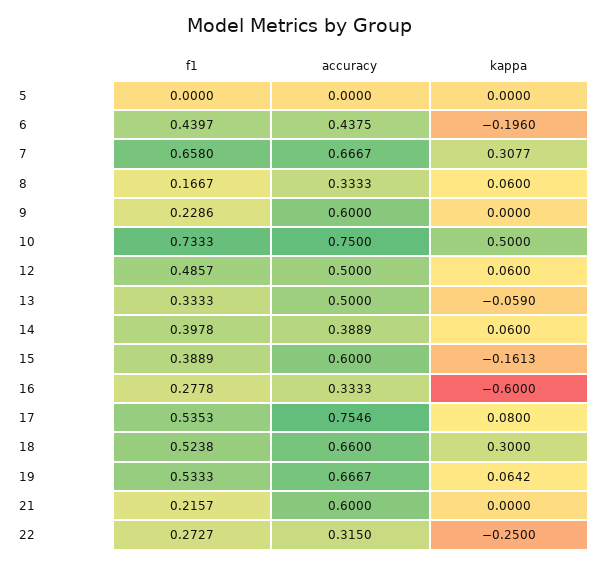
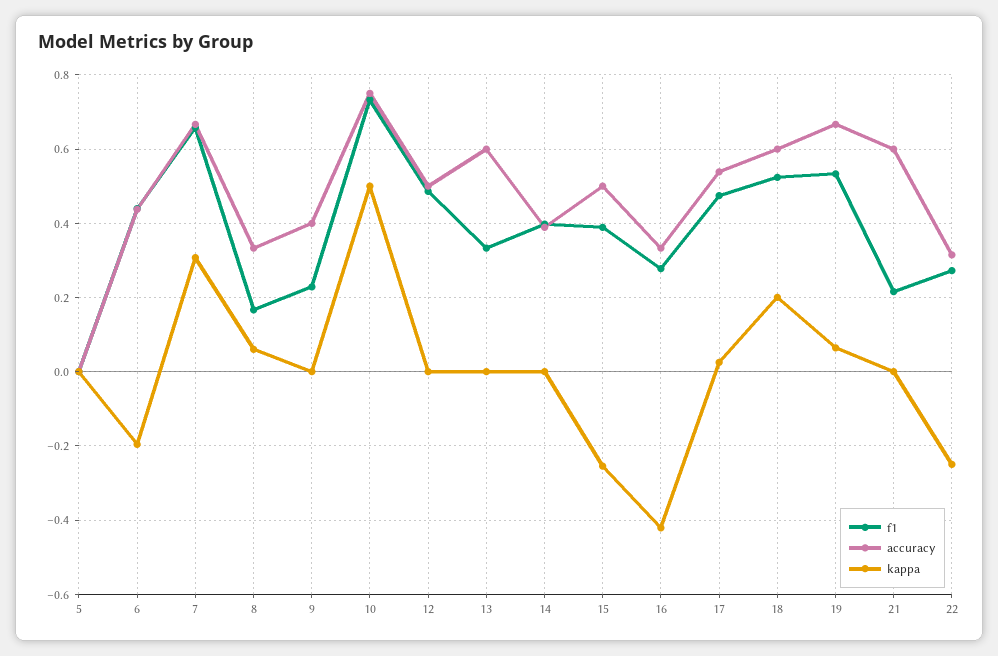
accuracy, 9: 0.6 -> 0.4
kappa, 12: 0.06 -> 0
accuracy, 13: 0.5 -> 0.6
kappa, 13: -0.059 -> 0
kappa, 14: 0.06 -> 0
accuracy, 15: 0.6 -> 0.5
kappa, 15: -0.1613 -> -0.26
kappa, 16: -0.6 -> -0.42
f1, 17: 0.5353 -> 0.48
accuracy, 17: 0.7546 -> 0.54
kappa, 17: 0.08 -> 0.02
accuracy, 18: 0.66 -> 0.6
kappa, 18: 0.3 -> 0.2

